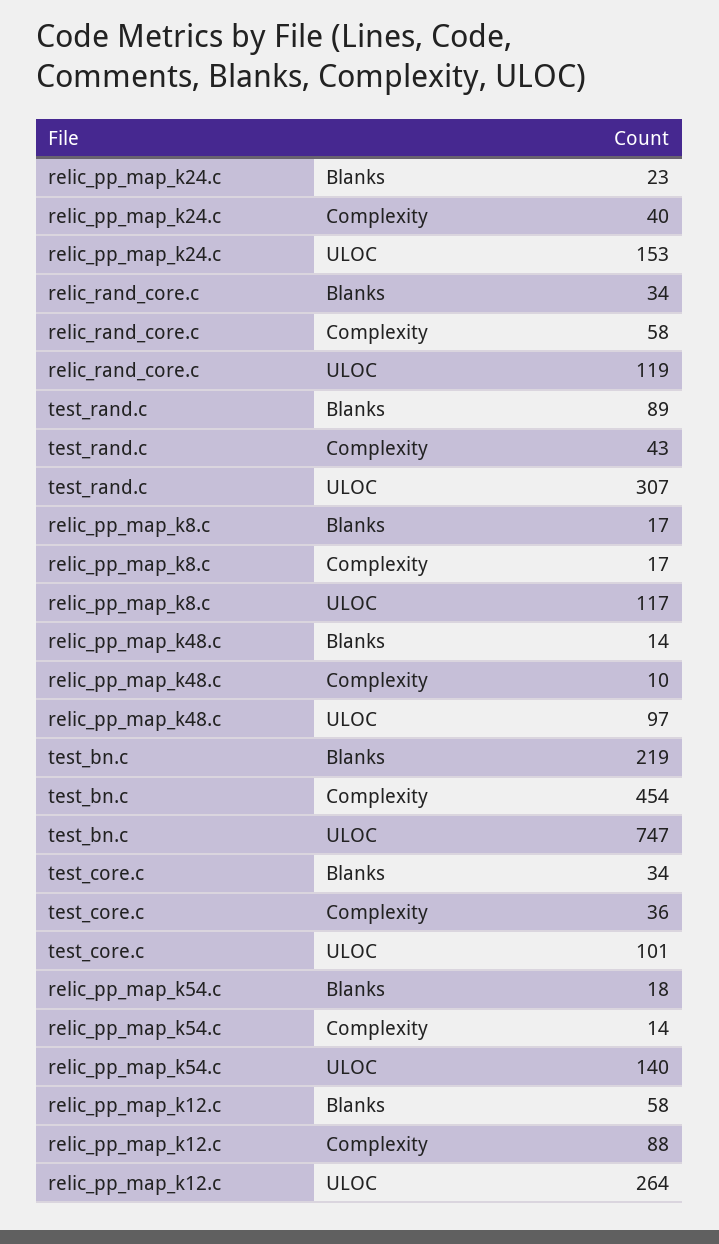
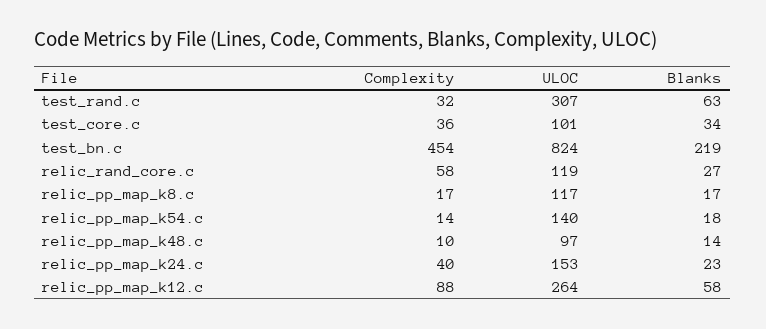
relic_rand_core.c, Blanks: 34 -> 27
test_rand.c, Blanks: 89 -> 63
test_rand.c, Complexity: 43 -> 32
test_bn.c, ULOC: 747 -> 824

